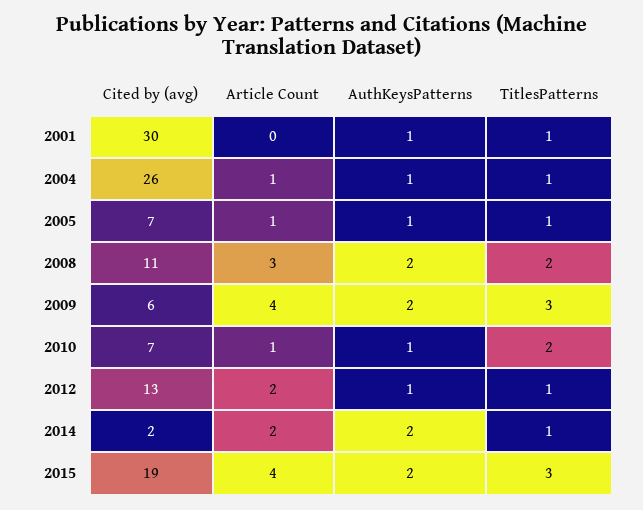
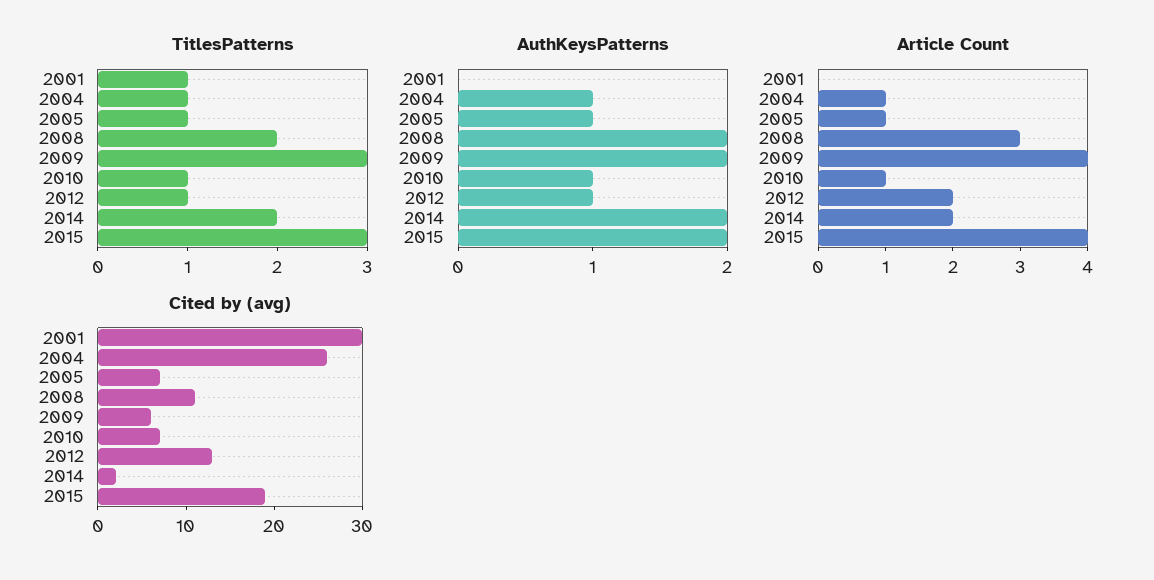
AuthKeysPatterns, 2001: 1 -> 0
TitlesPatterns, 2010: 2 -> 1
TitlesPatterns, 2014: 1 -> 2

